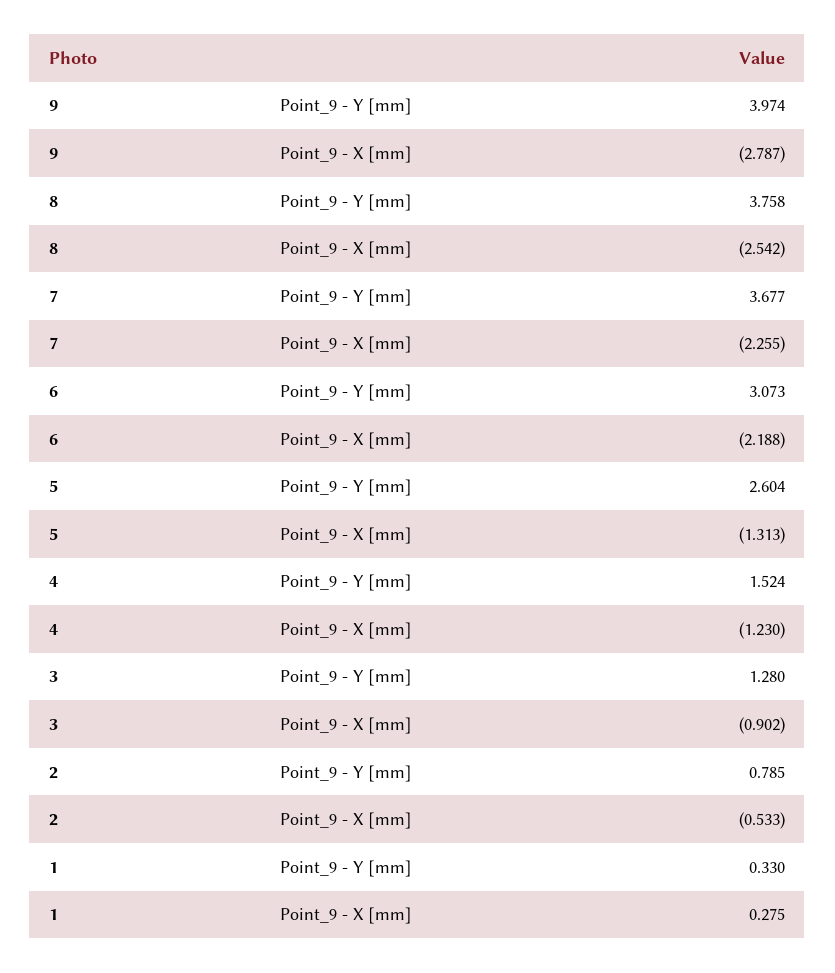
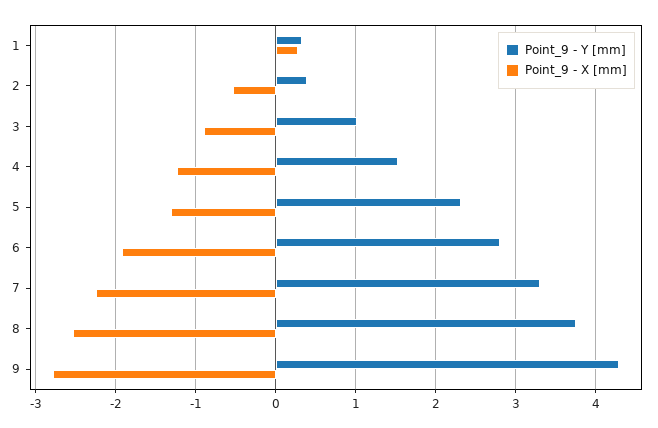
Point_9 - Y [mm], 9: 3.974 -> 4.3
Point_9 - Y [mm], 7: 3.677 -> 3.3
Point_9 - Y [mm], 6: 3.073 -> 2.8
Point_9 - X [mm], 6: -2.188 -> -1.9
Point_9 - Y [mm], 5: 2.604 -> 2.3
Point_9 - Y [mm], 3: 1.28 -> 1
Point_9 - Y [mm], 2: 0.785 -> 0.4

